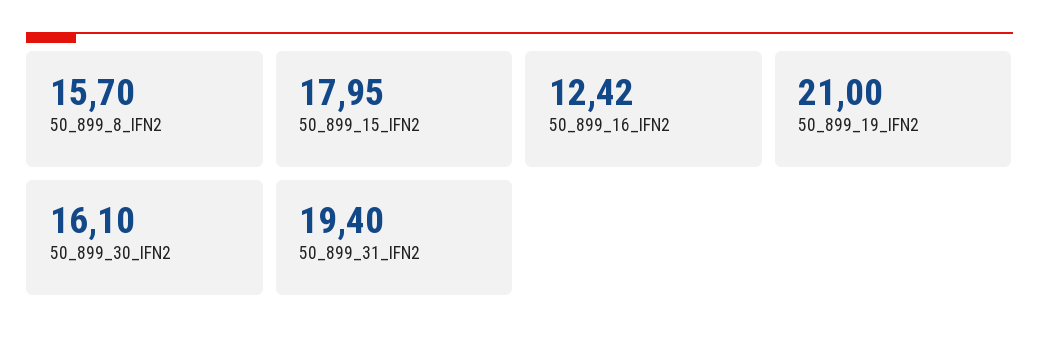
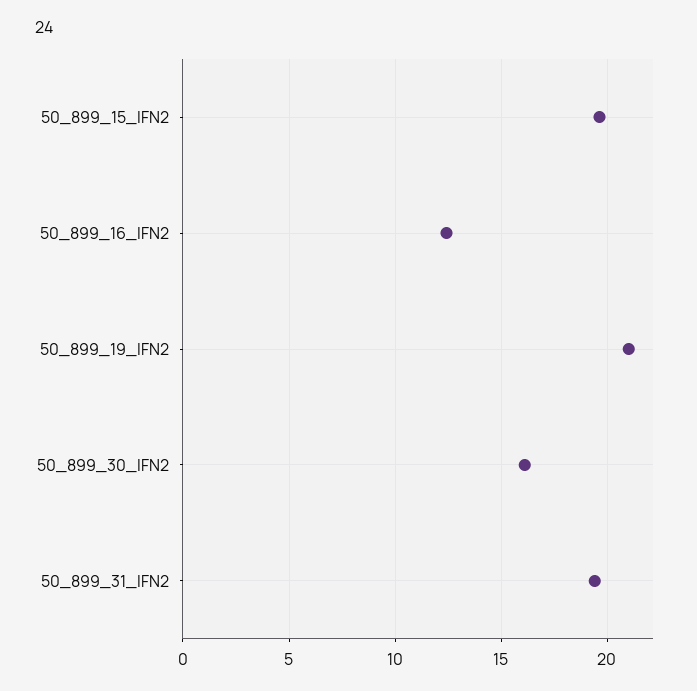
50_899_8_IFN2: 15.7 -> none
50_899_15_IFN2: 17.95 -> 19.5

